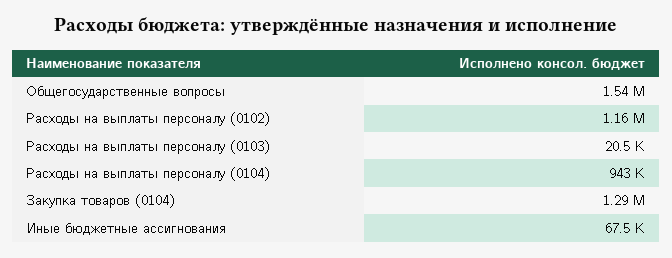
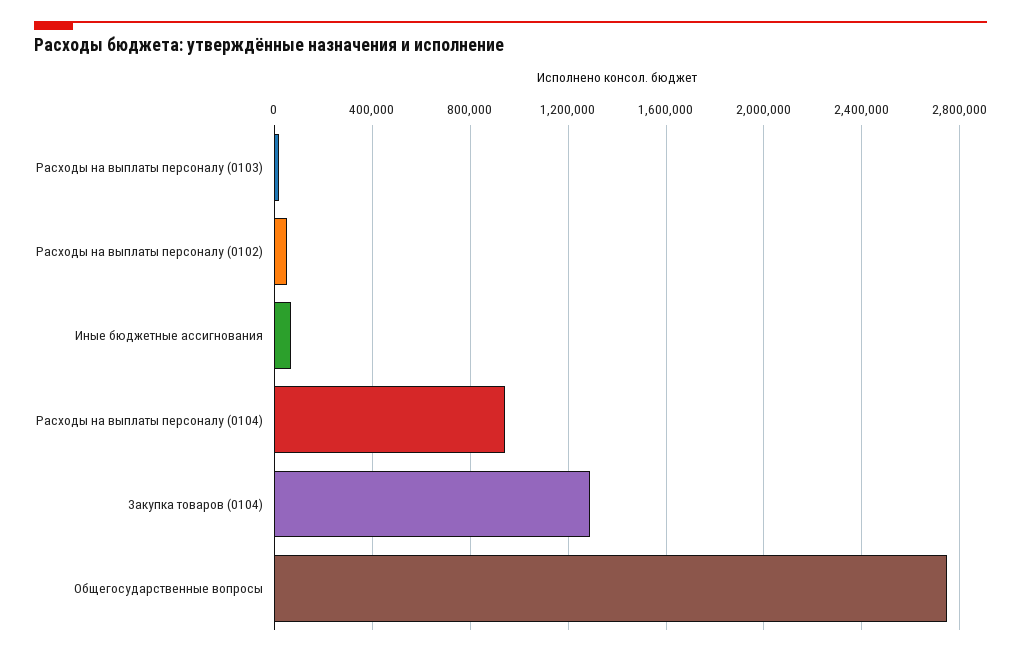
Общегосударственные вопросы: 1540000 -> 2750000
Расходы на выплаты персоналу (0102): 1160000 -> 50000

